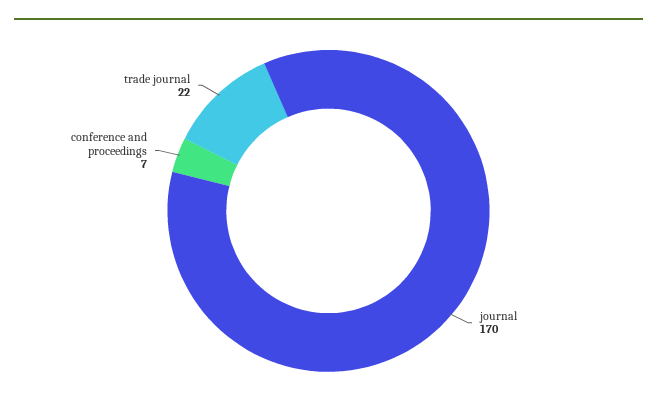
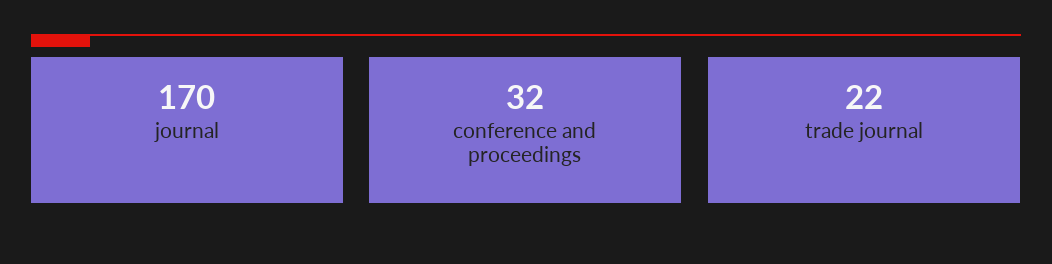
conference and proceedings: 7 -> 32

